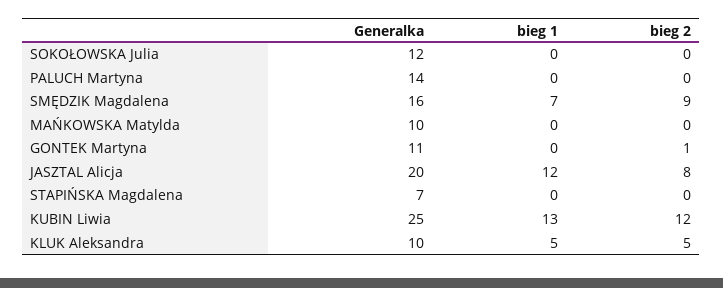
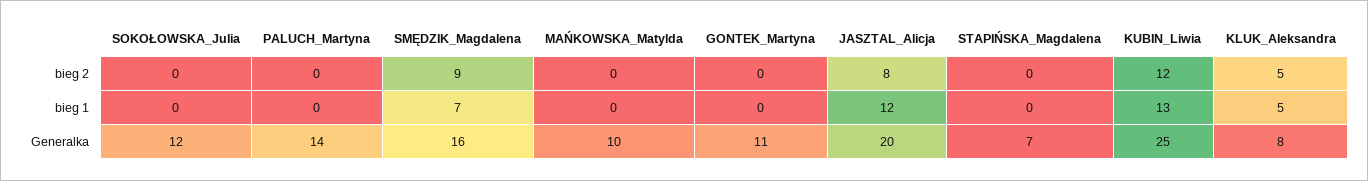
bieg 2, GONTEK Martyna: 1 -> 0
Generalka, KLUK Aleksandra: 10 -> 8

